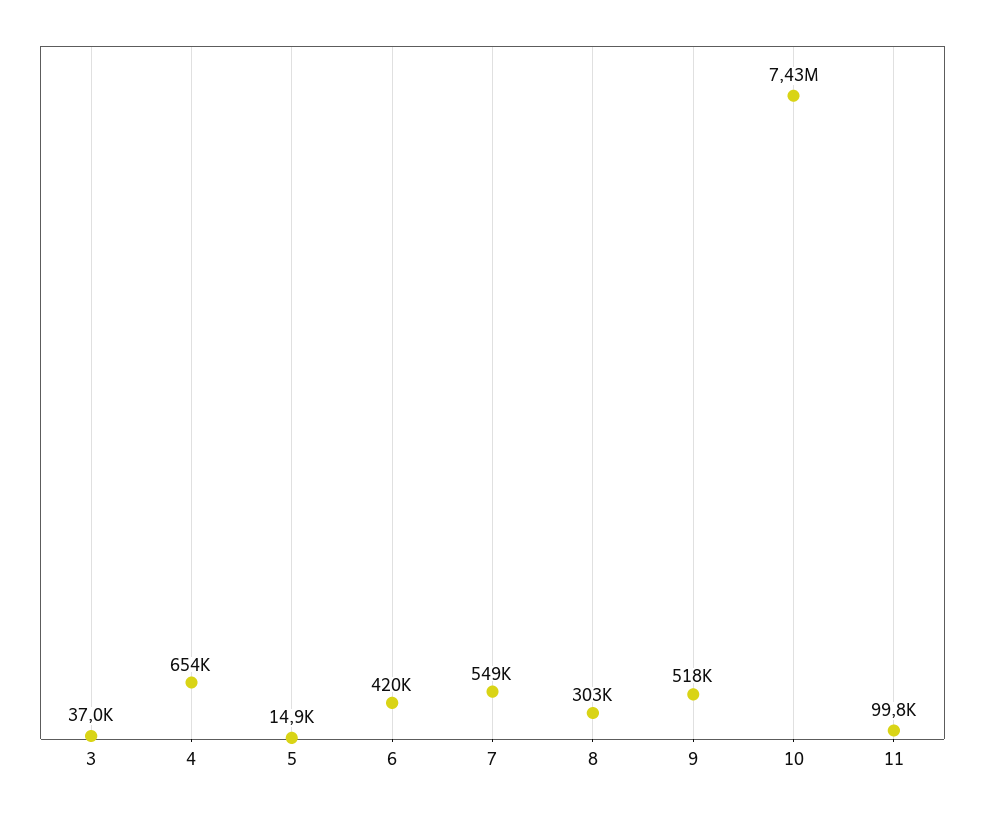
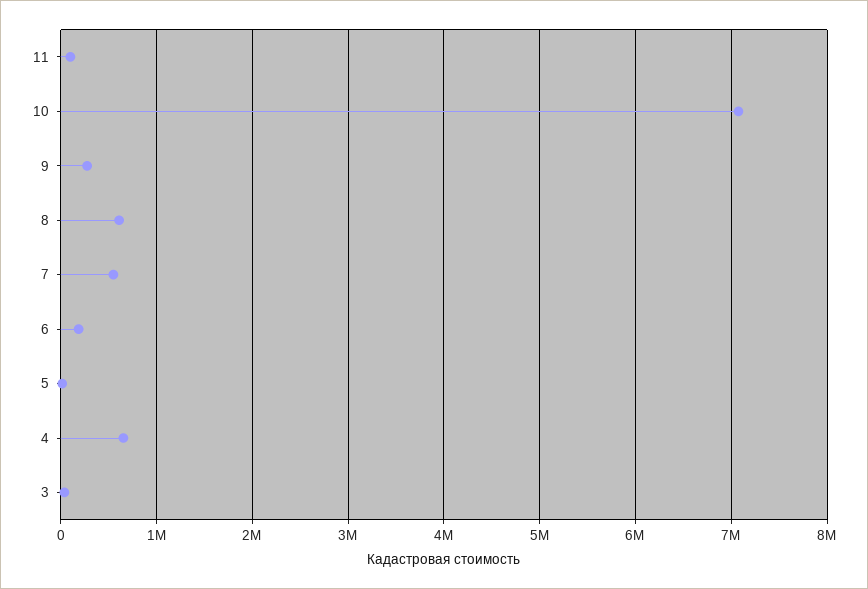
6: 420000 -> 200000
8: 303000 -> 600000
9: 518000 -> 300000
10: 7430000 -> 7100000

